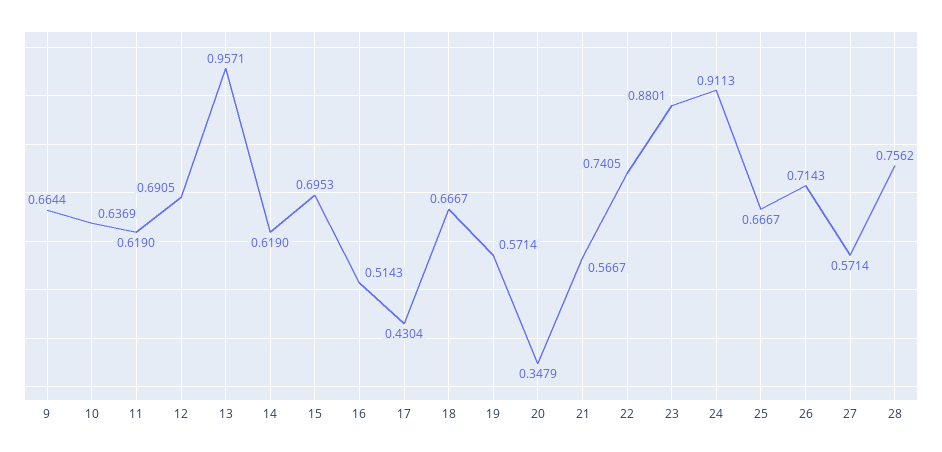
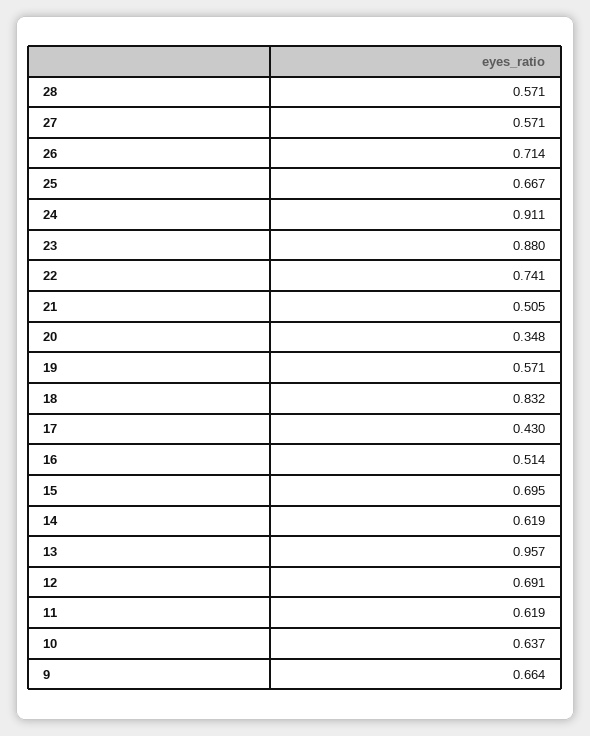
18: 0.6667 -> 0.832
21: 0.5667 -> 0.505
28: 0.7562 -> 0.571

